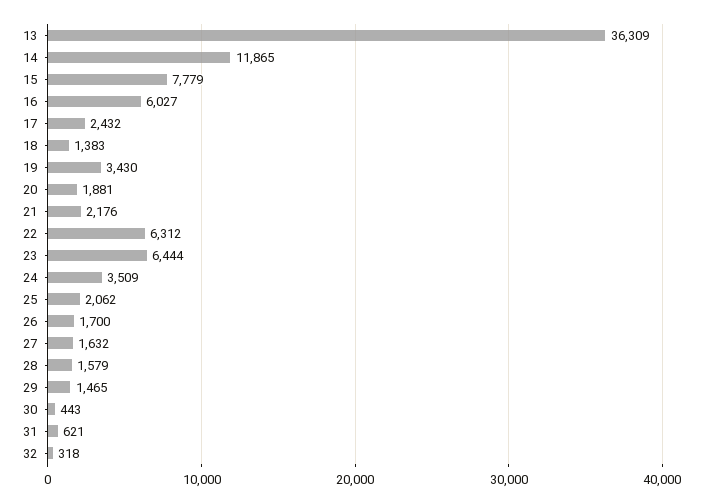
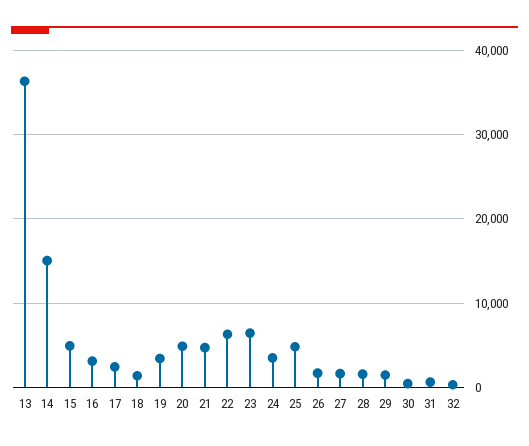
14: 11865 -> 15000
15: 7779 -> 5000
16: 6027 -> 3000
20: 1881 -> 5000
21: 2176 -> 5000
25: 2062 -> 5000

